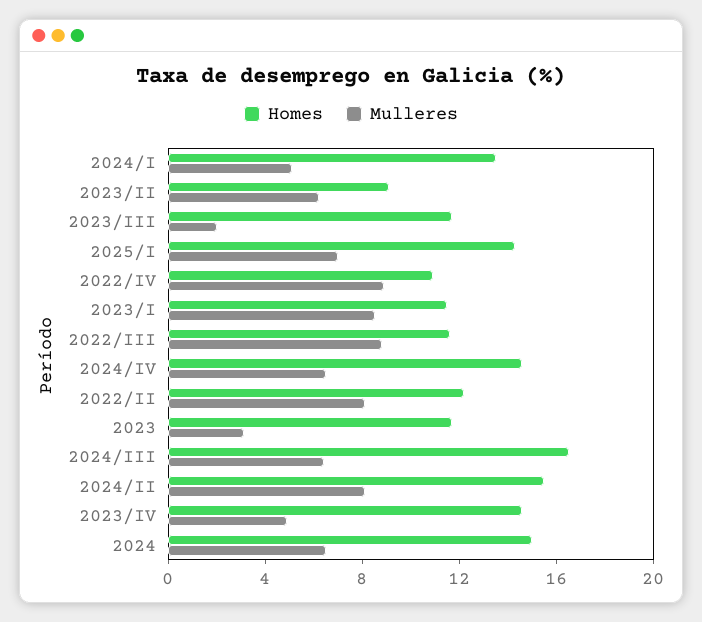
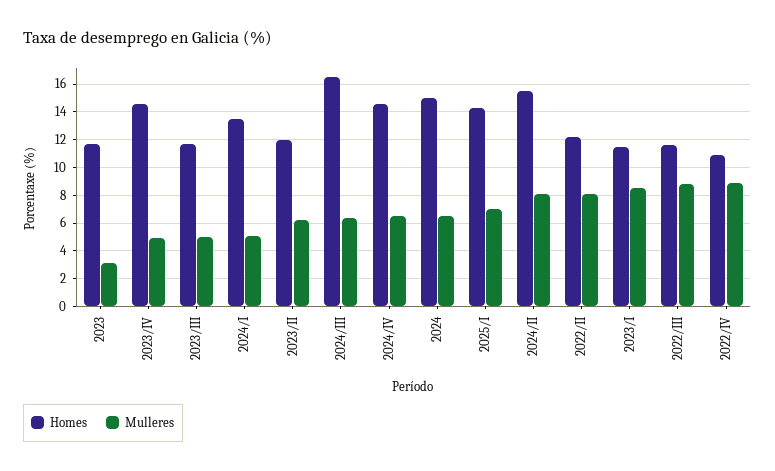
Homes, 2023/II: 9 -> 12
Mulleres, 2023/III: 2 -> 5

